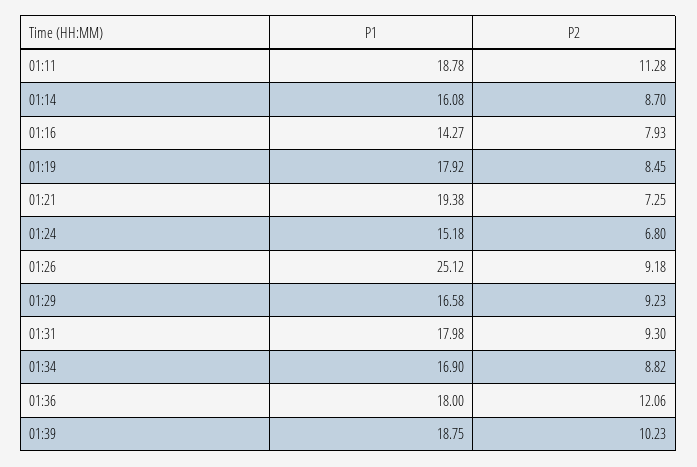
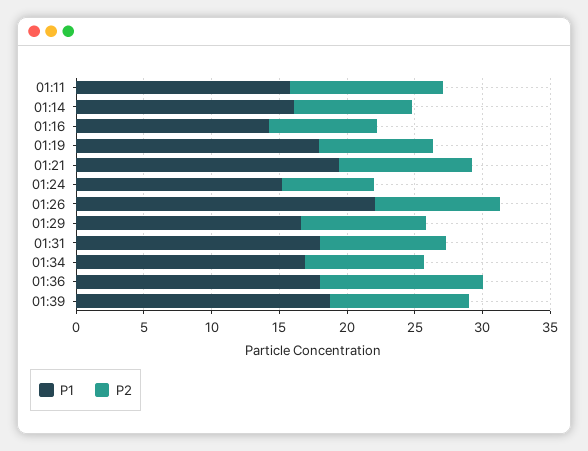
P1, 01:11: 18.78 -> 16
P2, 01:21: 7.25 -> 10
P1, 01:26: 25.12 -> 22

